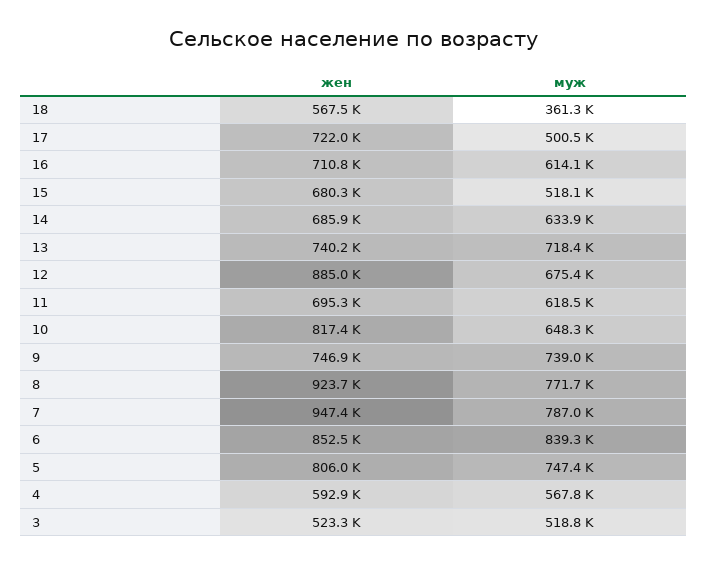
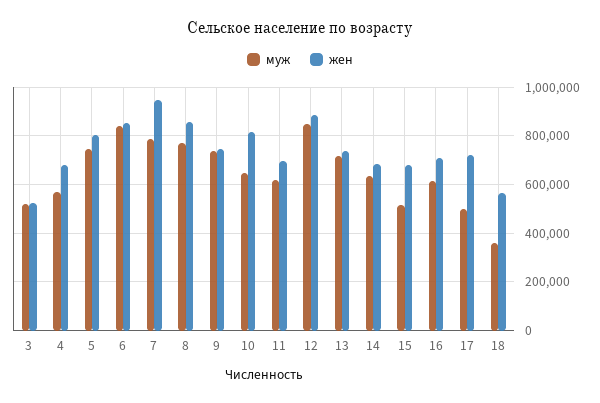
муж, 12: 675400 -> 850000
жен, 8: 923700 -> 850000
жен, 4: 592900 -> 675000

